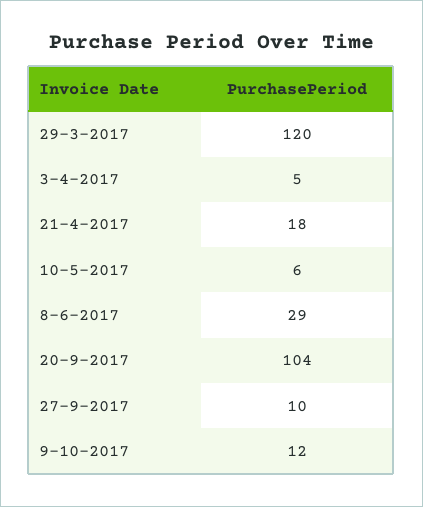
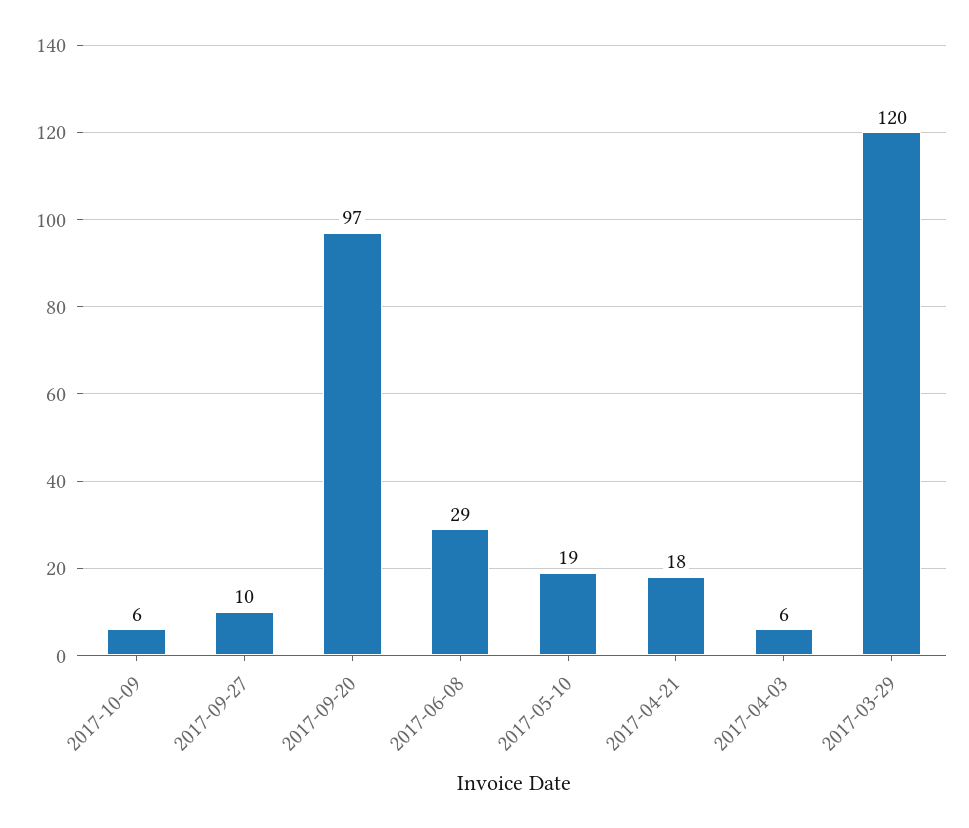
3-4-2017: 5 -> 6
10-5-2017: 6 -> 19
20-9-2017: 104 -> 97
9-10-2017: 12 -> 6

